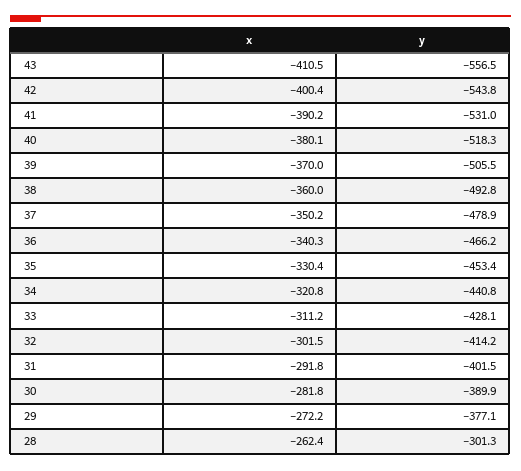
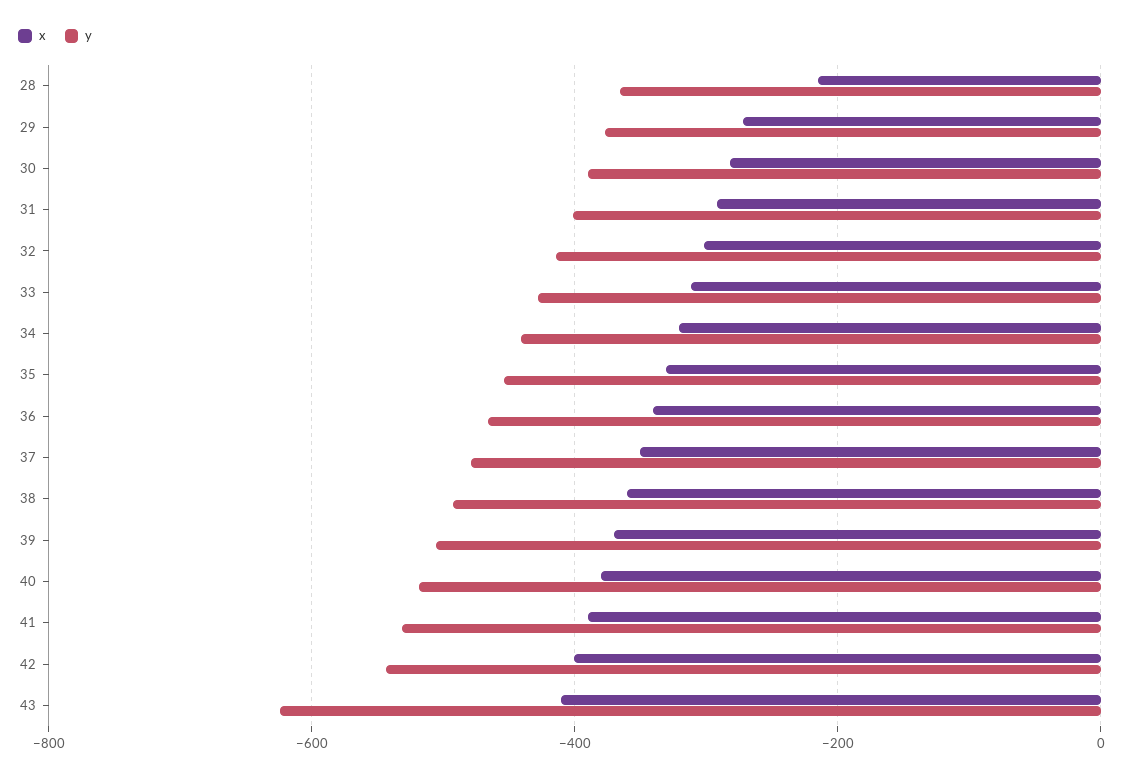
y, 43: -556.5 -> -620
x, 28: -262.4 -> -220
y, 28: -301.3 -> -360

